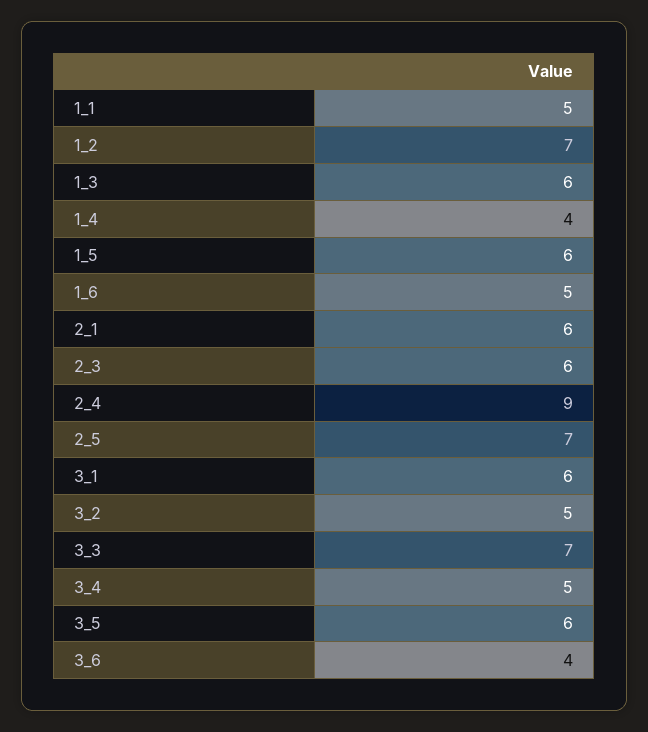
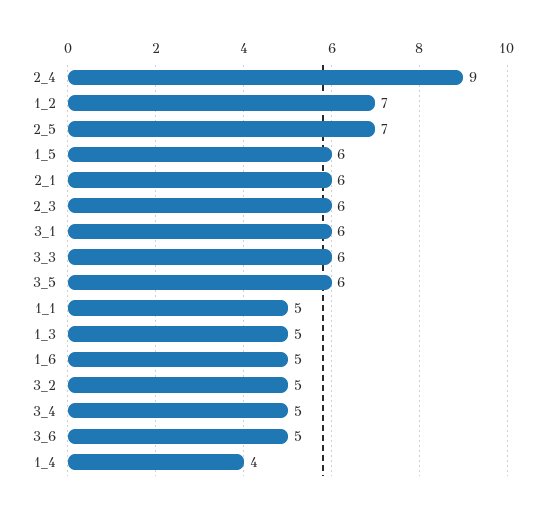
1_3: 6 -> 5
3_3: 7 -> 6
3_6: 4 -> 5

